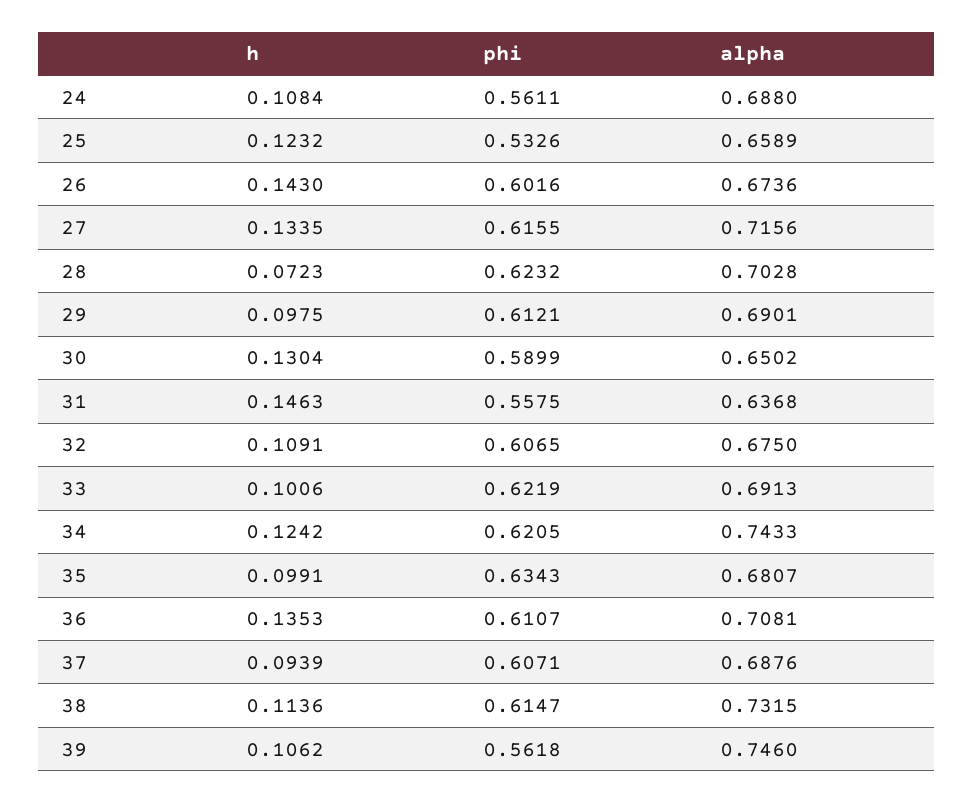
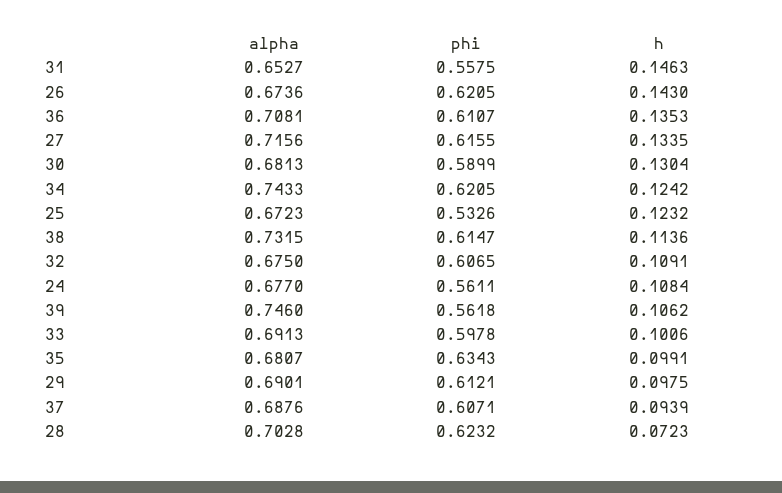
alpha, 24: 0.688 -> 0.677
alpha, 25: 0.6589 -> 0.6723
phi, 26: 0.6016 -> 0.6205
alpha, 30: 0.6502 -> 0.6813
alpha, 31: 0.6368 -> 0.6527
phi, 33: 0.6219 -> 0.5978

